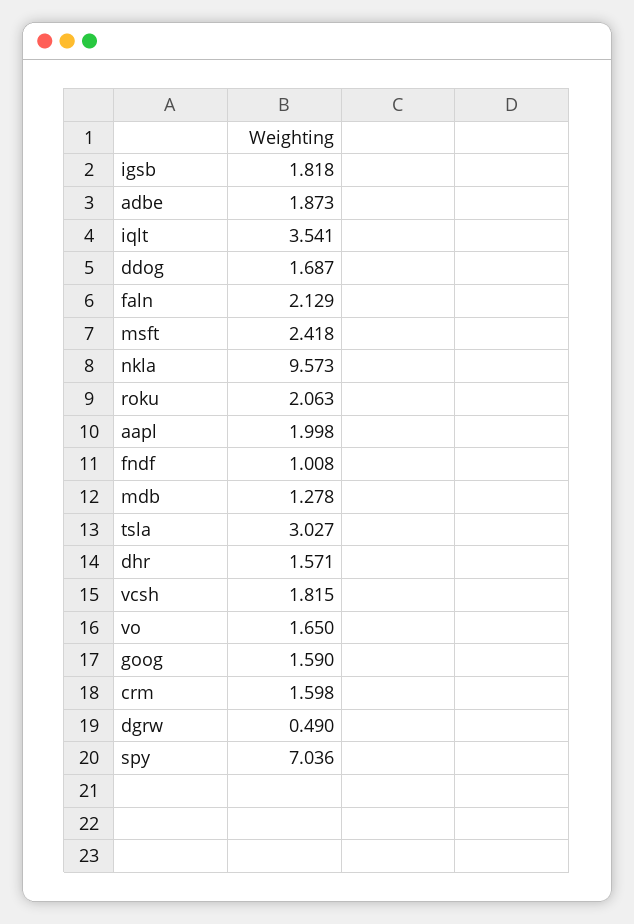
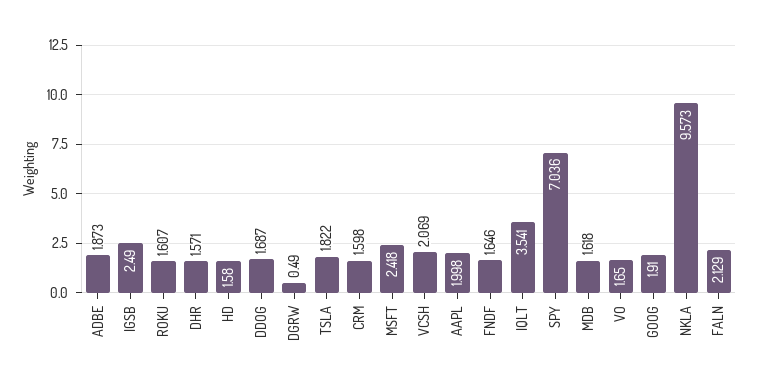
igsb: 1.818 -> 2.49
roku: 2.063 -> 1.607
fndf: 1.008 -> 1.646
mdb: 1.278 -> 1.618
tsla: 3.027 -> 1.822
vcsh: 1.815 -> 2.069
goog: 1.59 -> 1.91
HD: none -> 1.58

